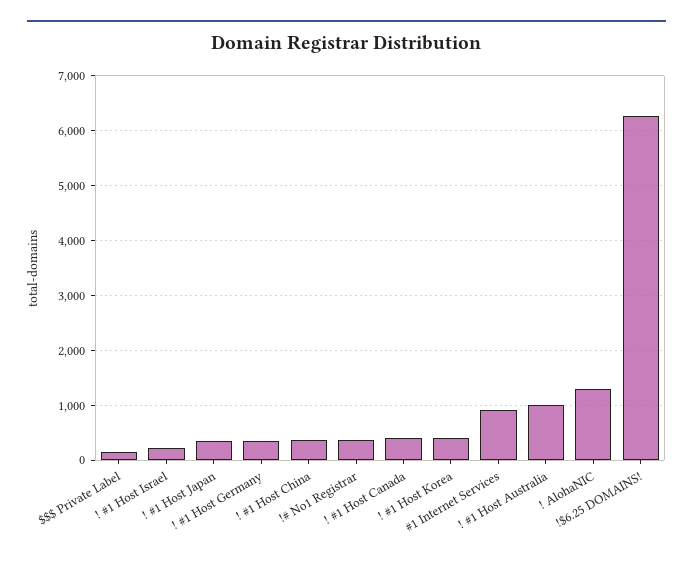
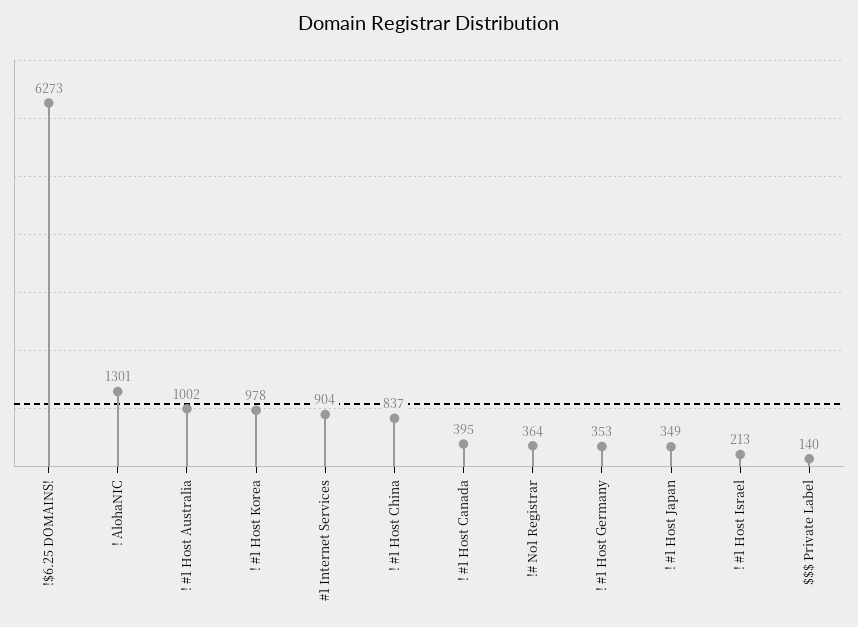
! #1 Host China: 400 -> 837
! #1 Host Korea: 400 -> 978

